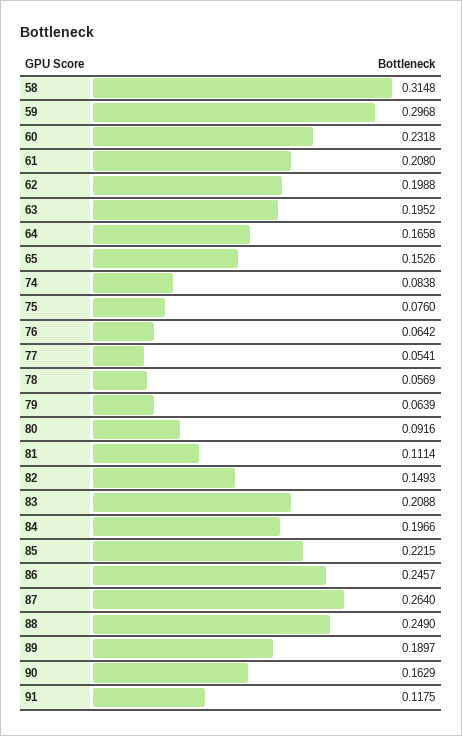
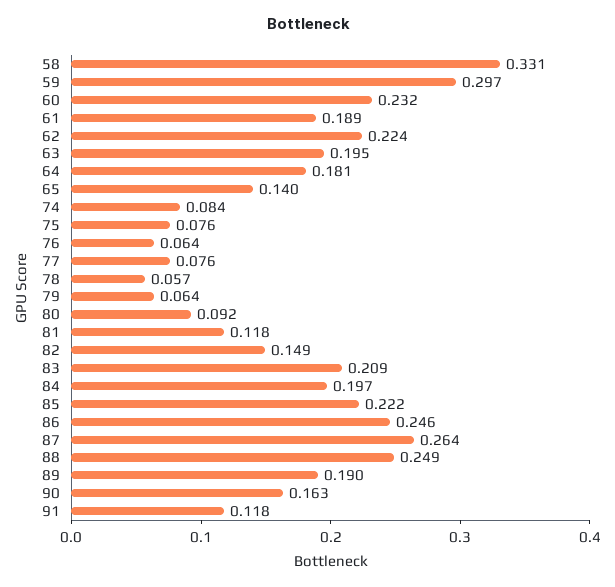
58: 0.3148 -> 0.331
61: 0.208 -> 0.189
62: 0.1988 -> 0.224
64: 0.1658 -> 0.181
65: 0.1526 -> 0.14
77: 0.0541 -> 0.076
81: 0.1114 -> 0.118

